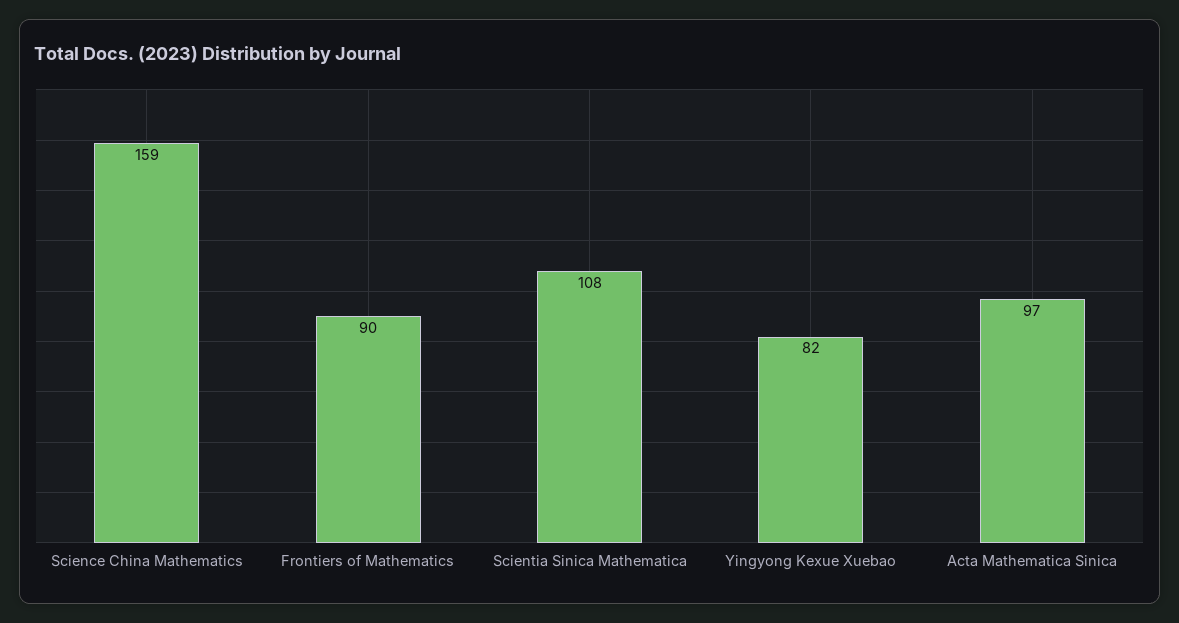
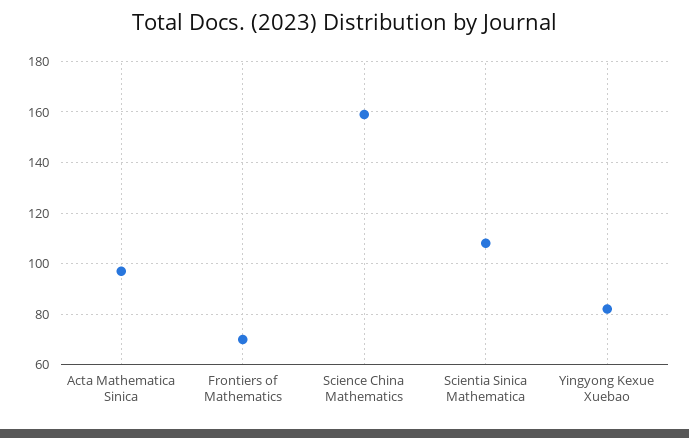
Frontiers of Mathematics: 90 -> 70

